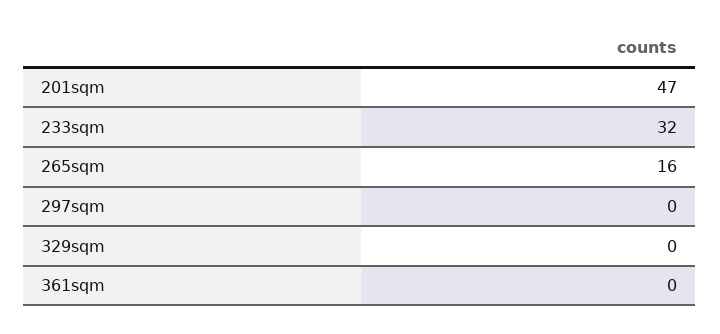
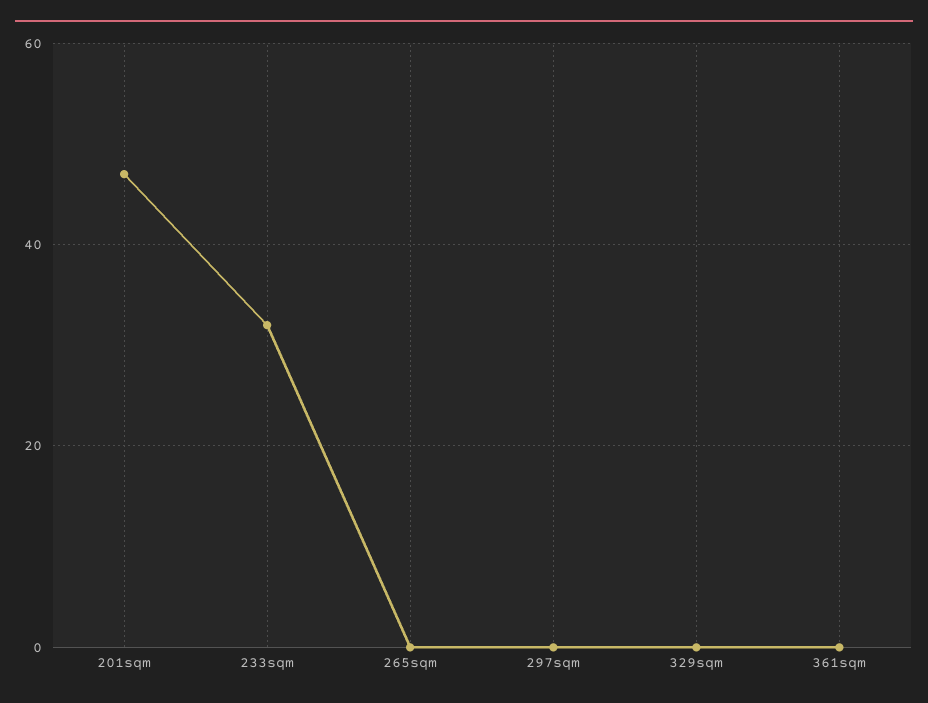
265sqm: 16 -> 0

